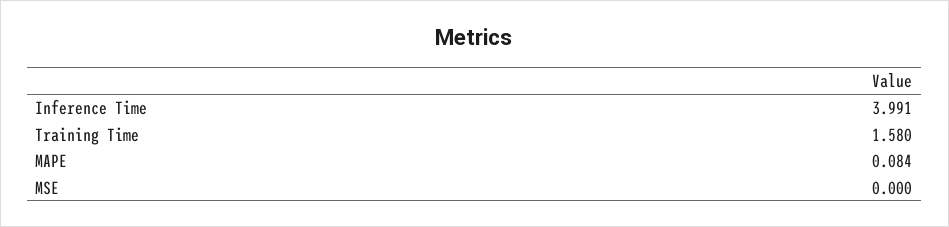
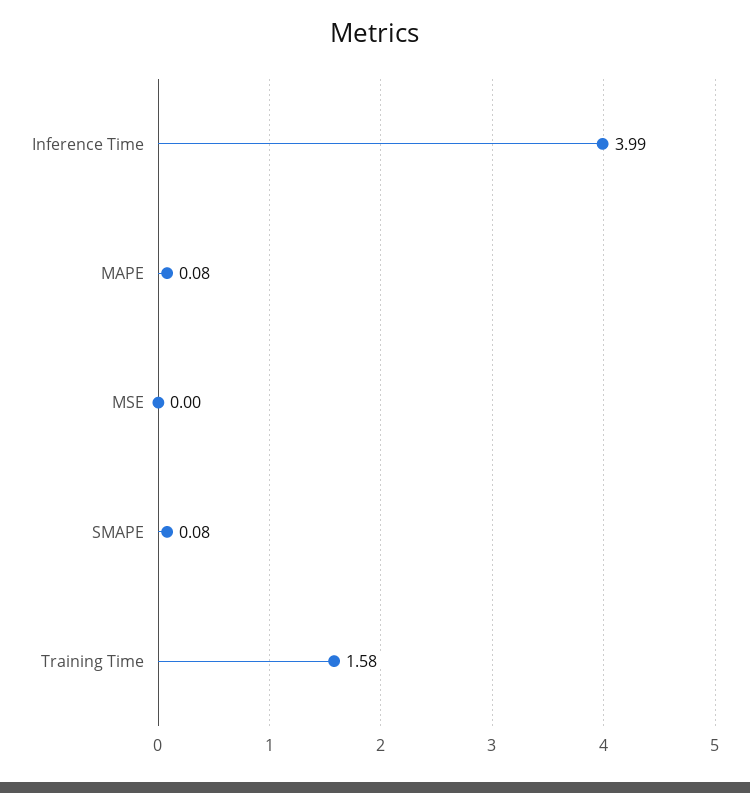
SMAPE: none -> 0.08

